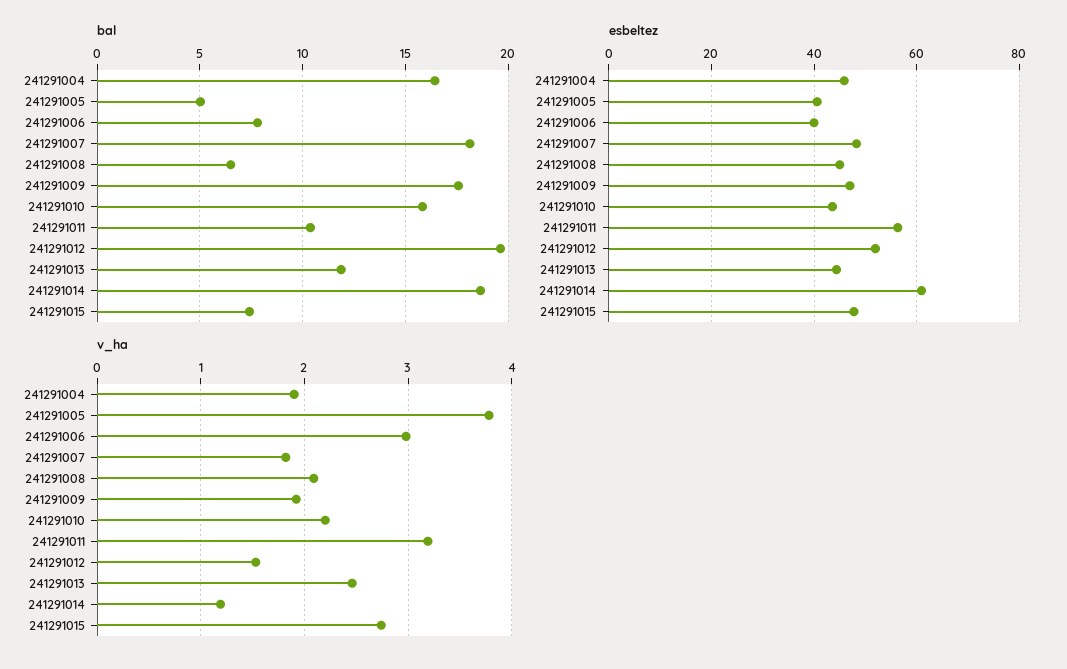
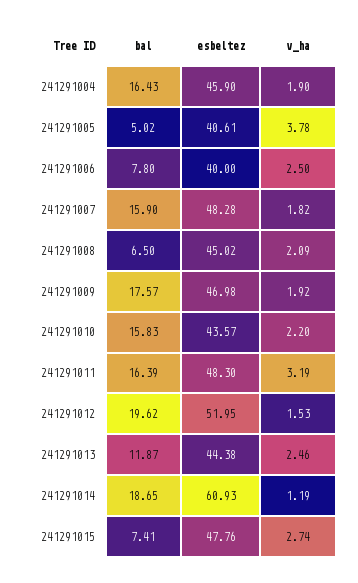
bal, 241291007: 18 -> 15.9
bal, 241291011: 10.5 -> 16.39
esbeltez, 241291011: 56 -> 48.3
v_ha, 241291006: 3 -> 2.5

